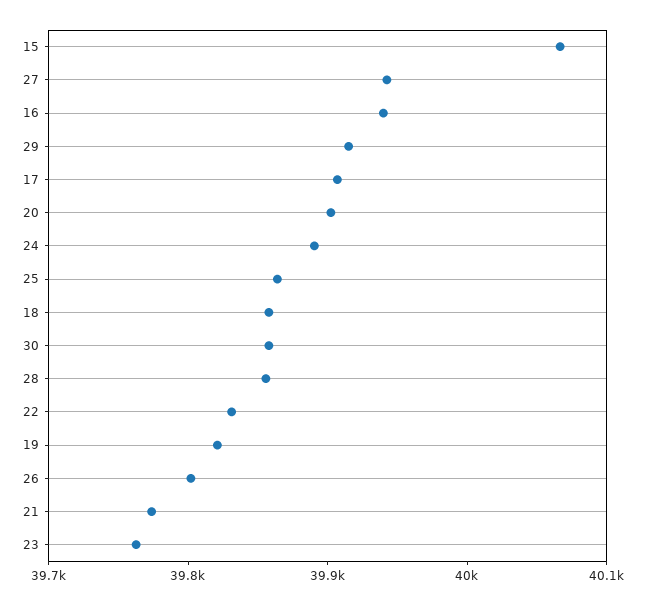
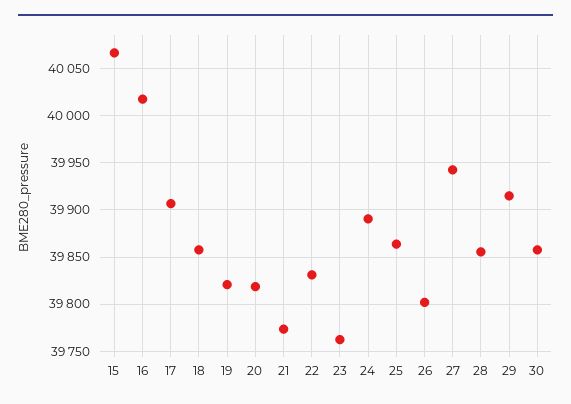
16: 39940 -> 40020
20: 39900 -> 39820

